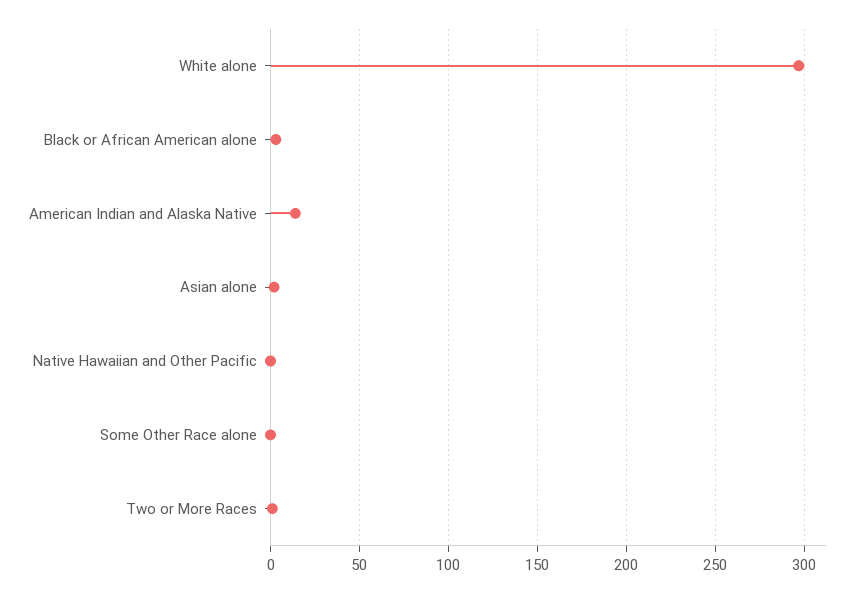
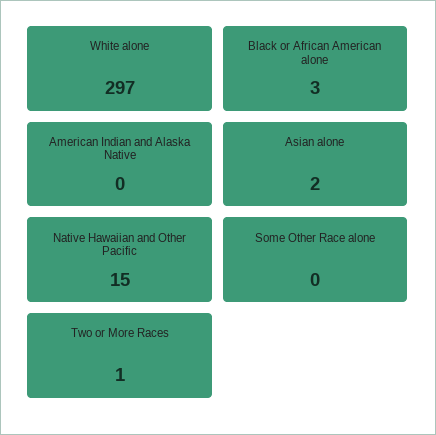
American Indian and Alaska Native: 15 -> 0
Native Hawaiian and Other Pacific: 0 -> 15

